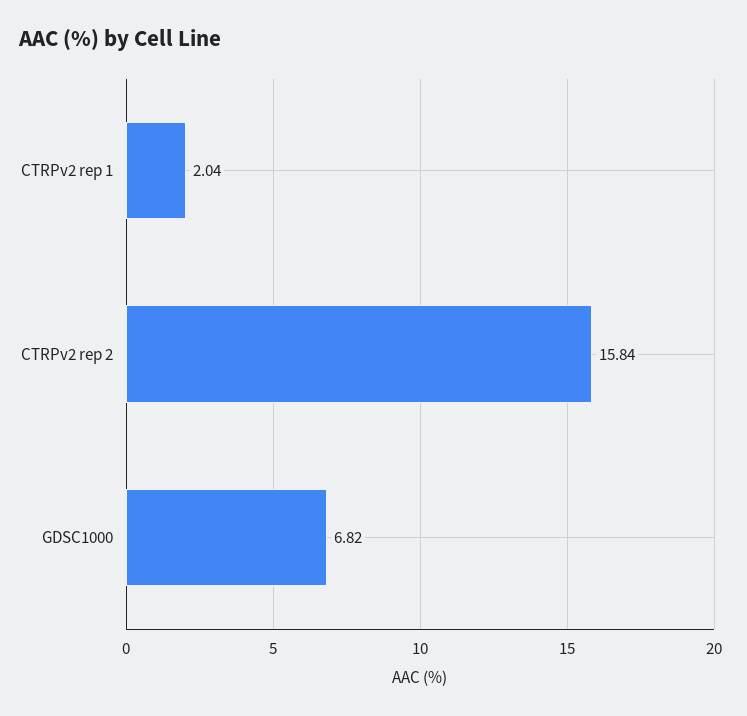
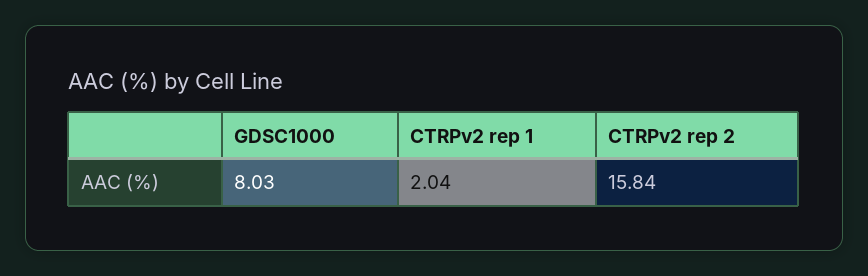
GDSC1000: 6.82 -> 8.03

